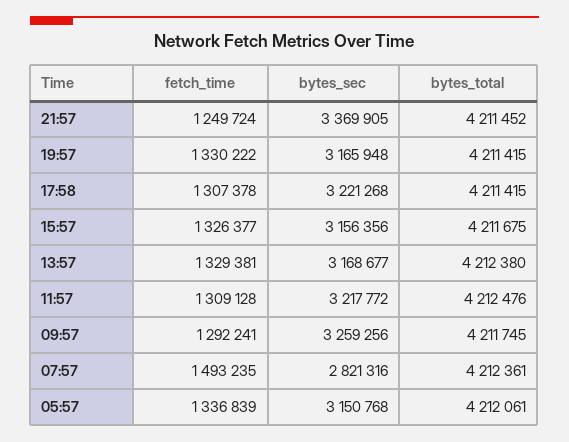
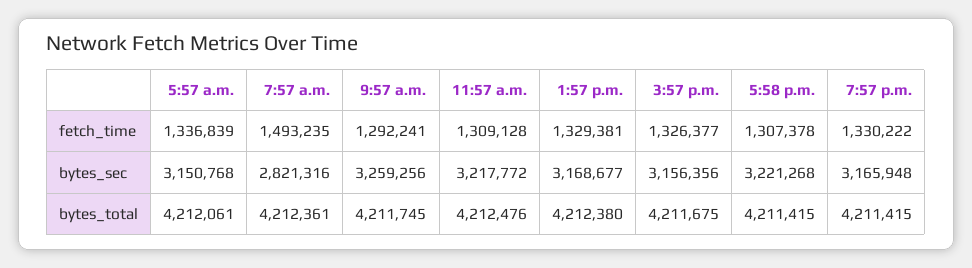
fetch_time, 21:57: 1249724 -> none
bytes_sec, 21:57: 3369905 -> none
bytes_total, 21:57: 4211452 -> none

